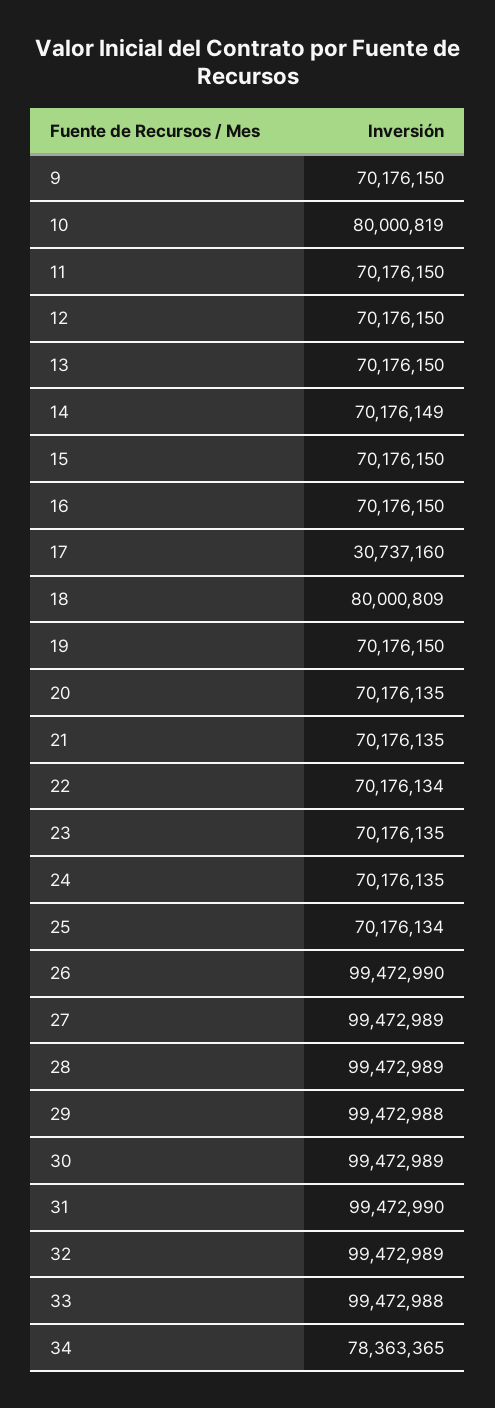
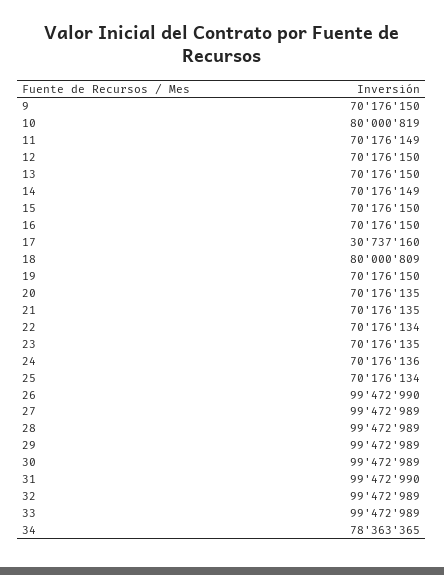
11: 70176150 -> 70176149
24: 70176135 -> 70176136
29: 99472988 -> 99472989
33: 99472988 -> 99472989

